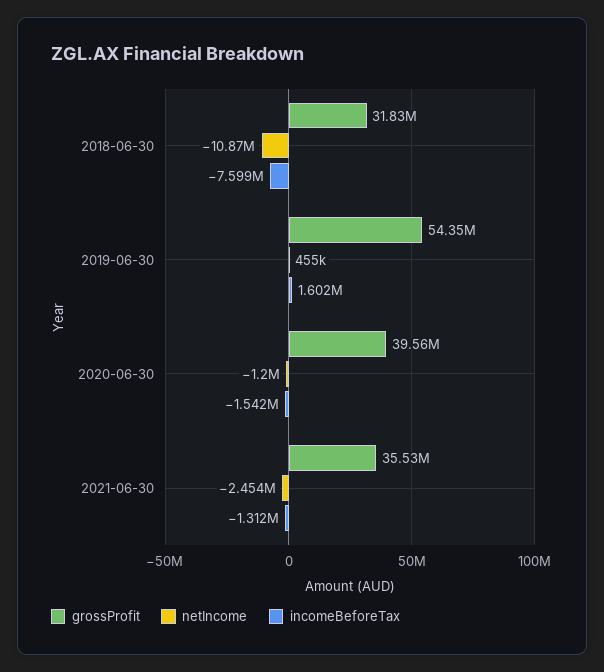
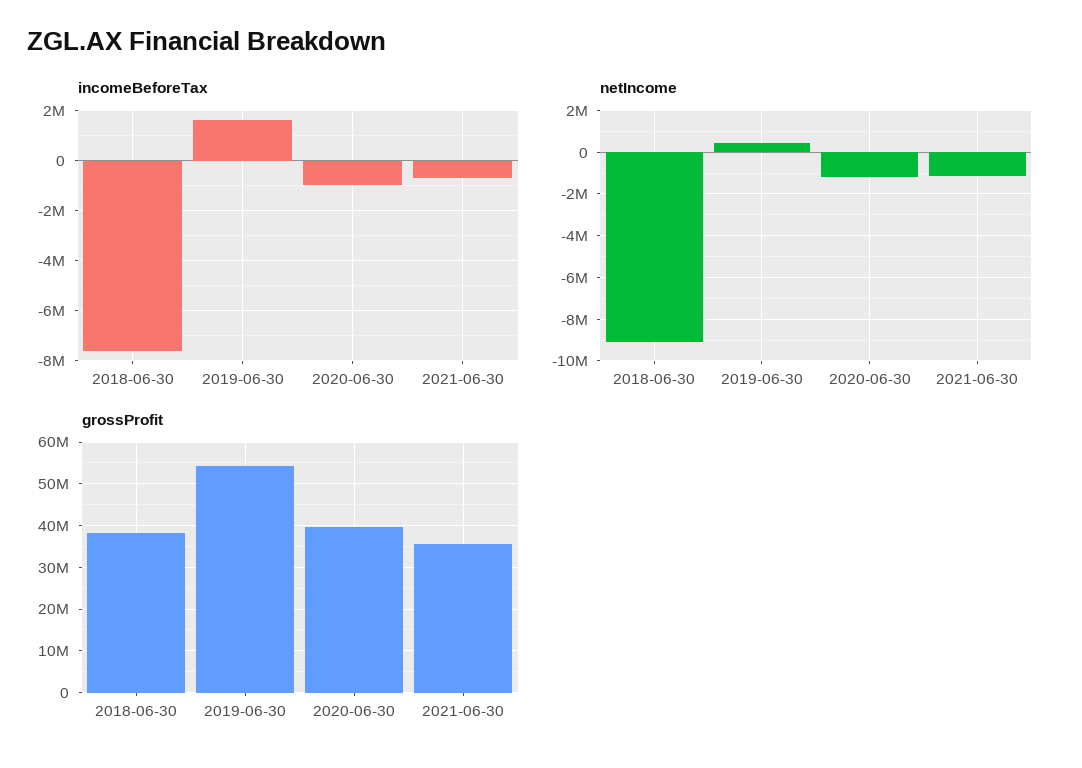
grossProfit, 2018-06-30: 31830000 -> 38000000
netIncome, 2018-06-30: -10870000 -> -9000000
incomeBeforeTax, 2020-06-30: -1542000 -> -1000000
netIncome, 2021-06-30: -2454000 -> -1000000
incomeBeforeTax, 2021-06-30: -1312000 -> -750000

